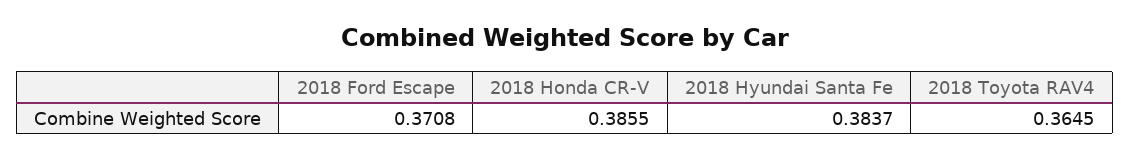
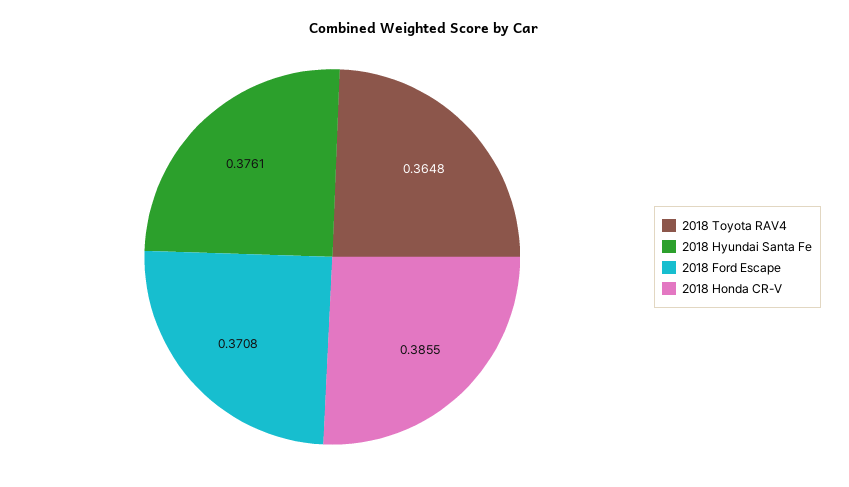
2018 Hyundai Santa Fe: 0.3837 -> 0.3761
2018 Toyota RAV4: 0.3645 -> 0.3648

